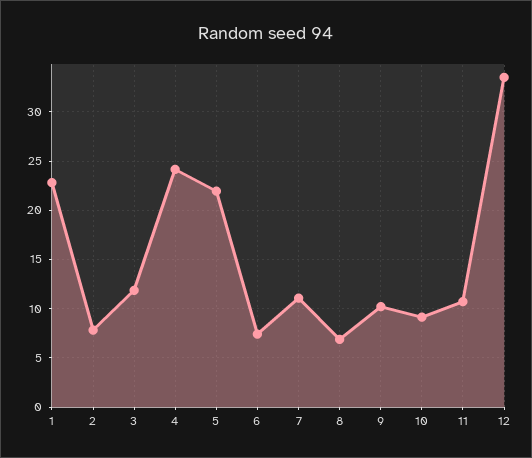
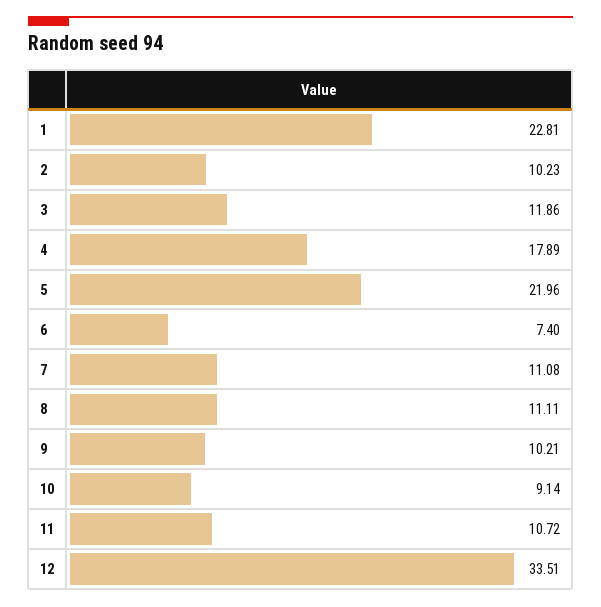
2: 8 -> 10.23
4: 24 -> 17.89
8: 7 -> 11.11

